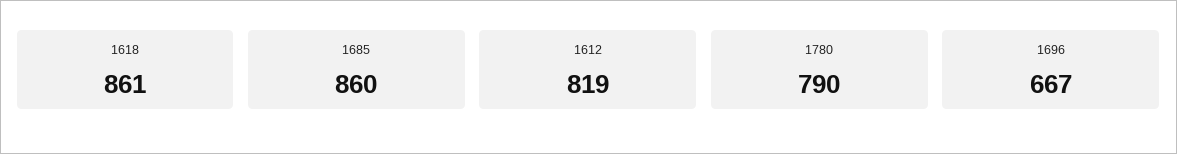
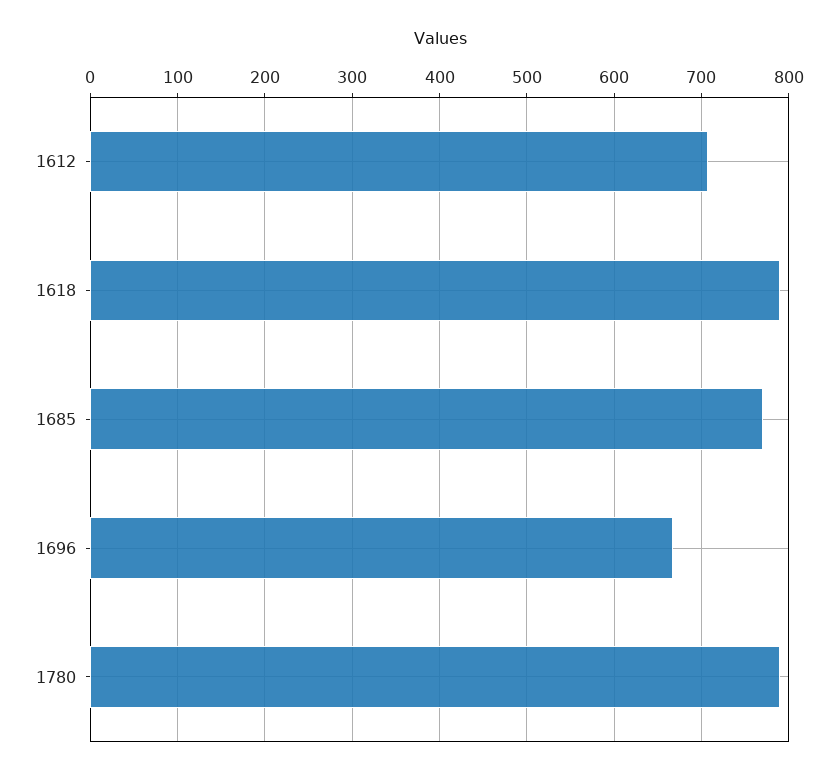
1618: 861 -> 790
1685: 860 -> 770
1612: 819 -> 710

